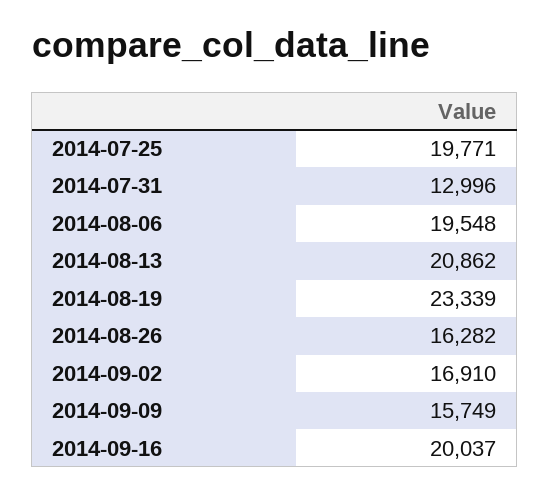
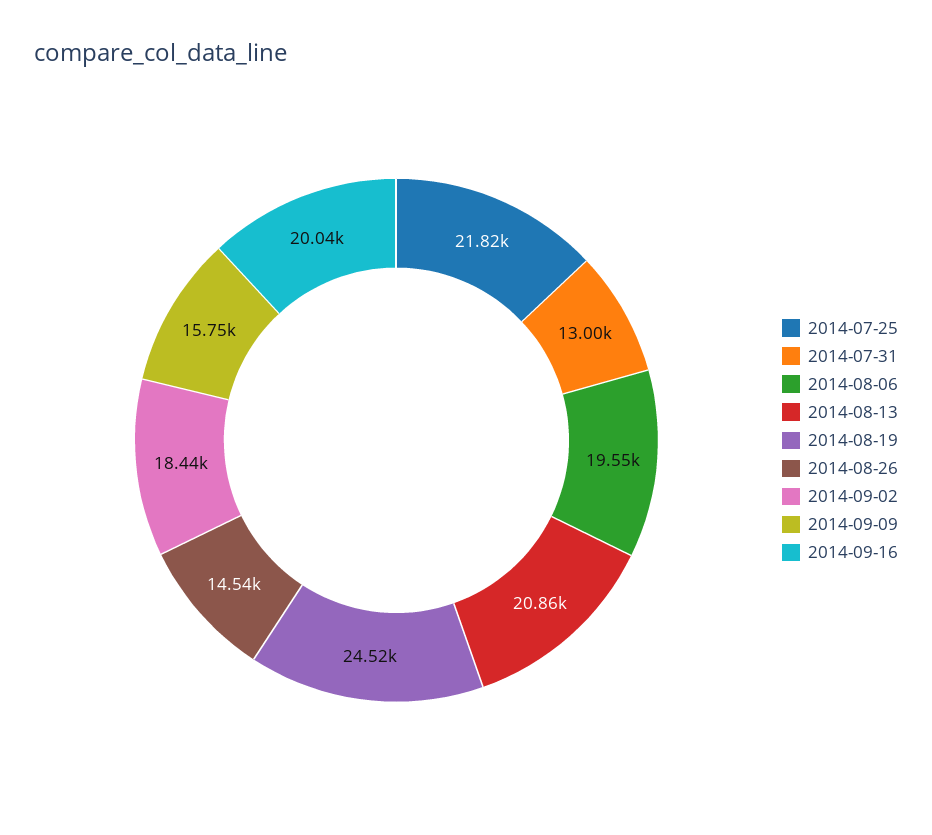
2014-07-25: 19771 -> 21820
2014-08-19: 23339 -> 24520
2014-08-26: 16282 -> 14540
2014-09-02: 16910 -> 18440

